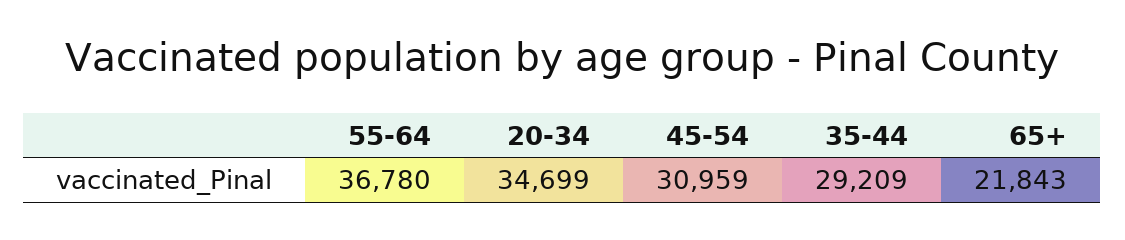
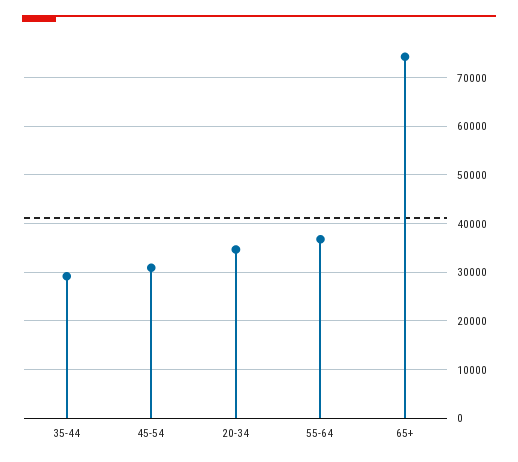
65+: 21843 -> 74000

